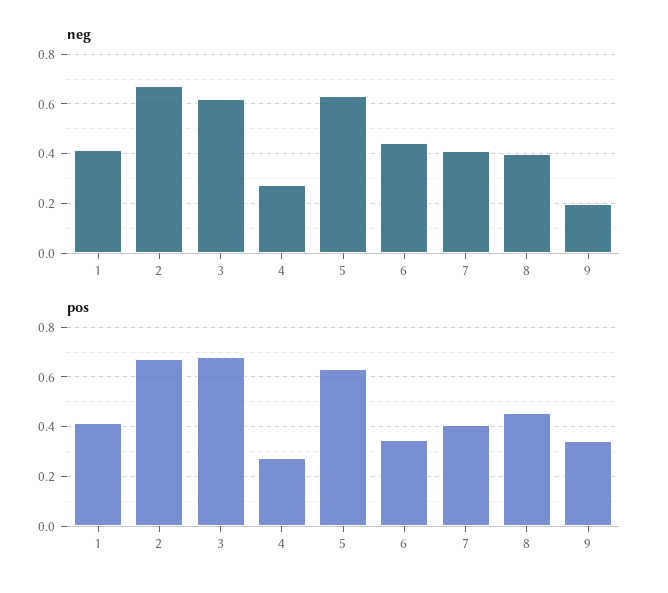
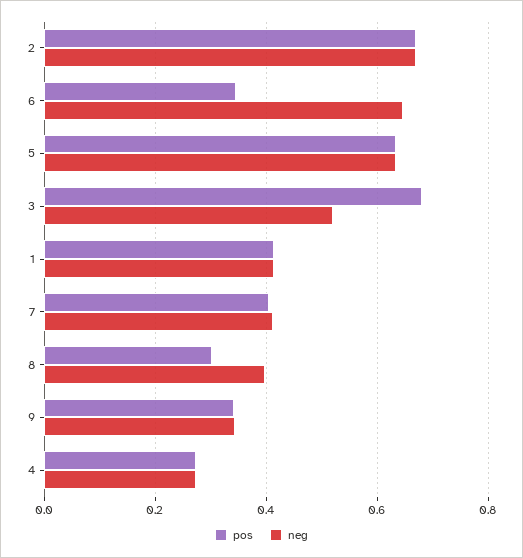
neg, 3: 0.625 -> 0.52
neg, 6: 0.45 -> 0.64
neg, 9: 0.2 -> 0.34
pos, 8: 0.45 -> 0.3

